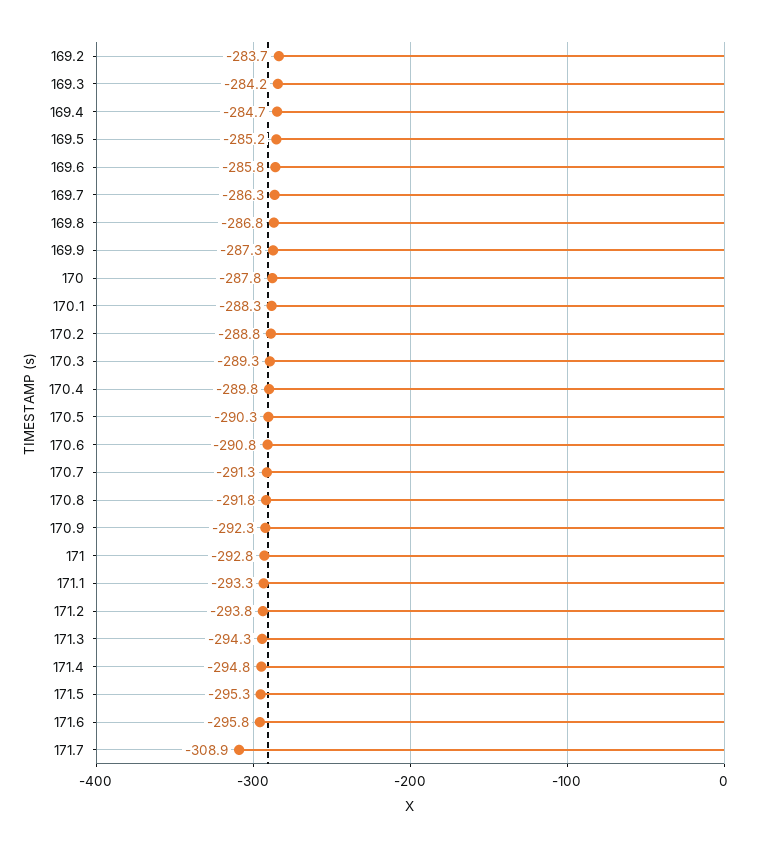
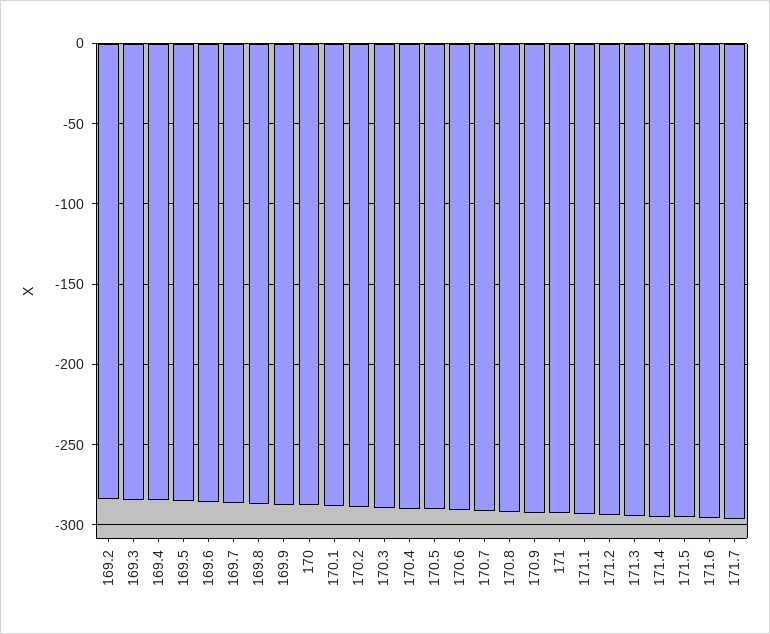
171.7: -308.9 -> -295

